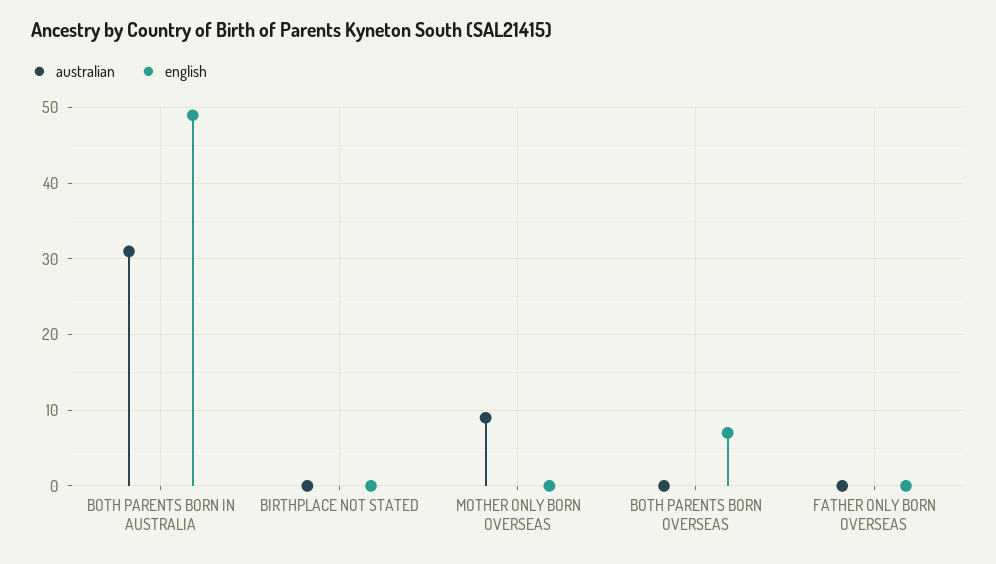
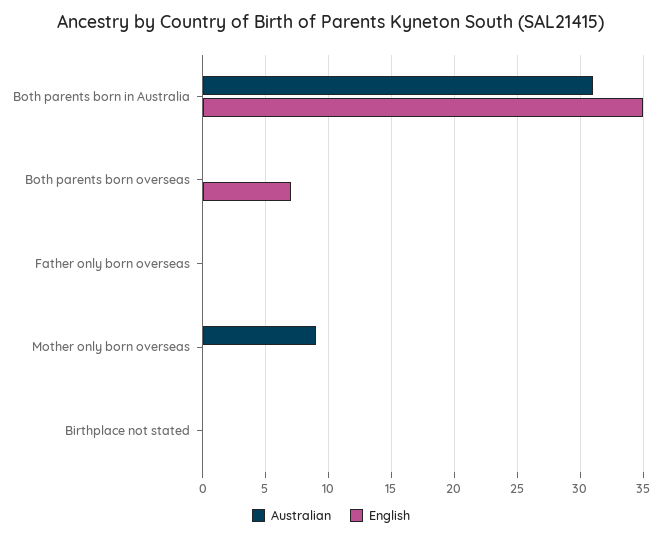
english, BOTH PARENTS BORN IN AUSTRALIA: 49 -> 35

